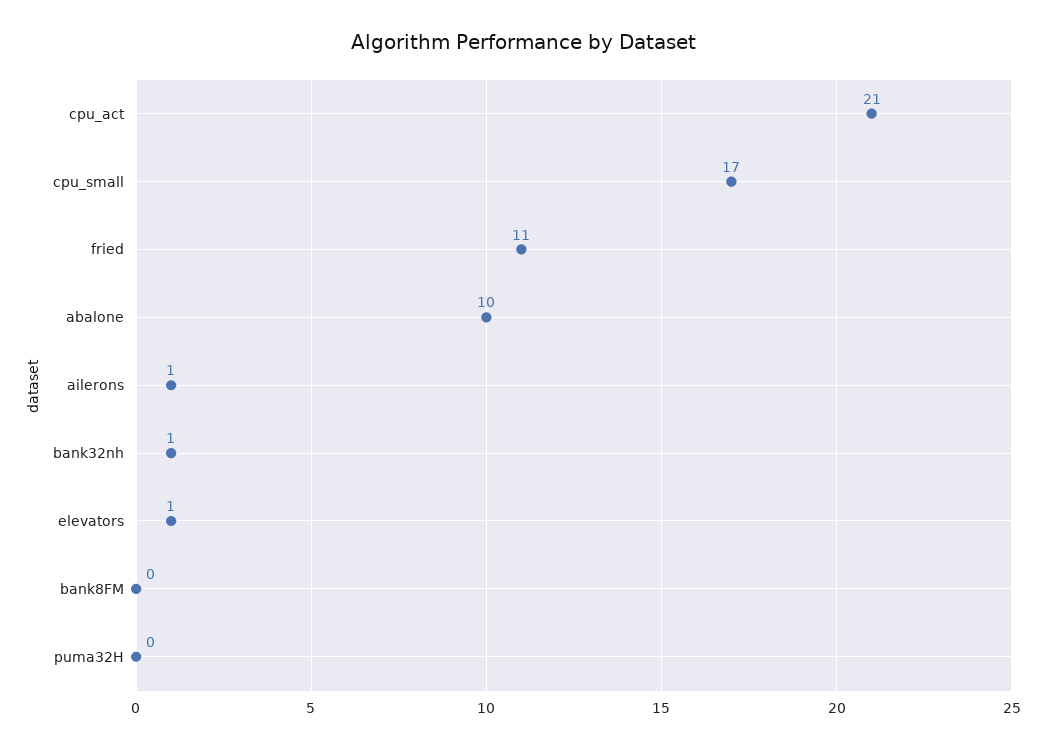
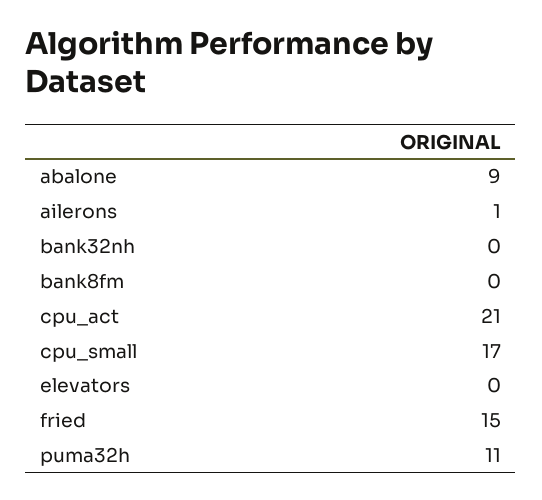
fried: 11 -> 15
abalone: 10 -> 9
bank32nh: 1 -> 0
elevators: 1 -> 0
puma32H: 0 -> 11

